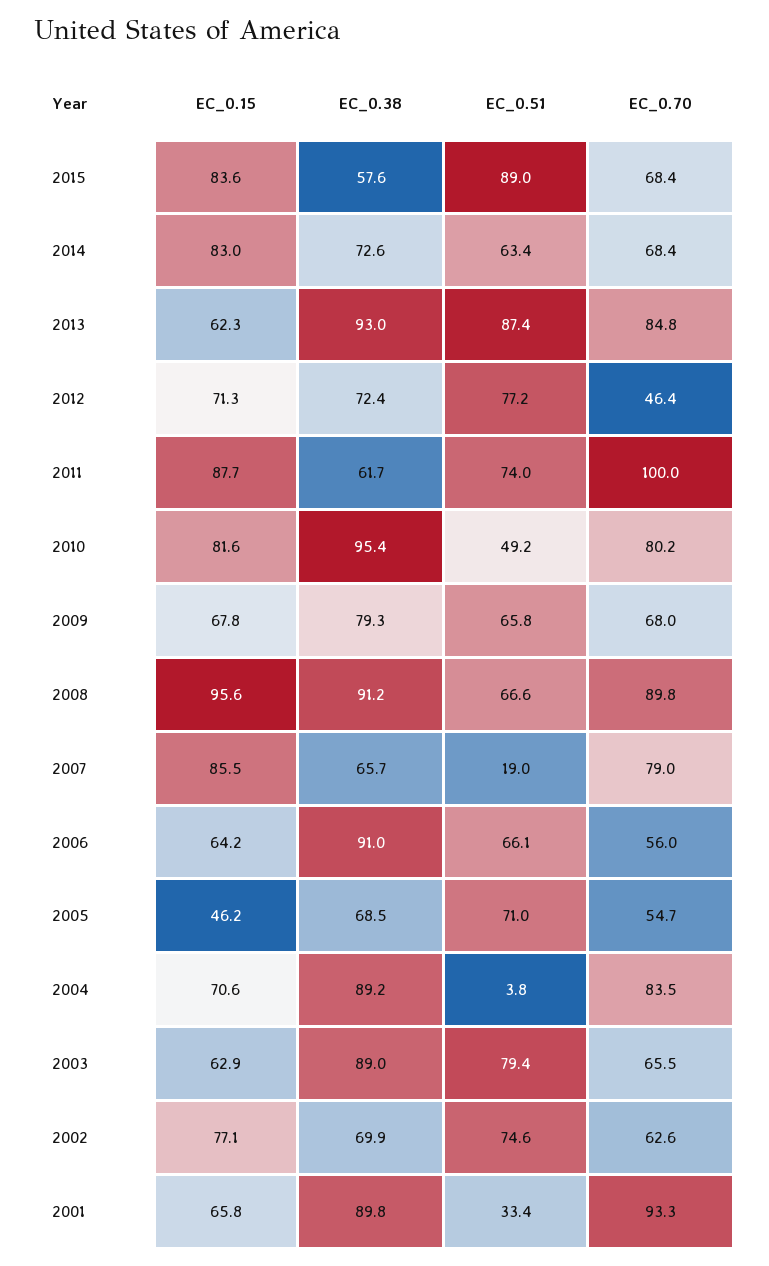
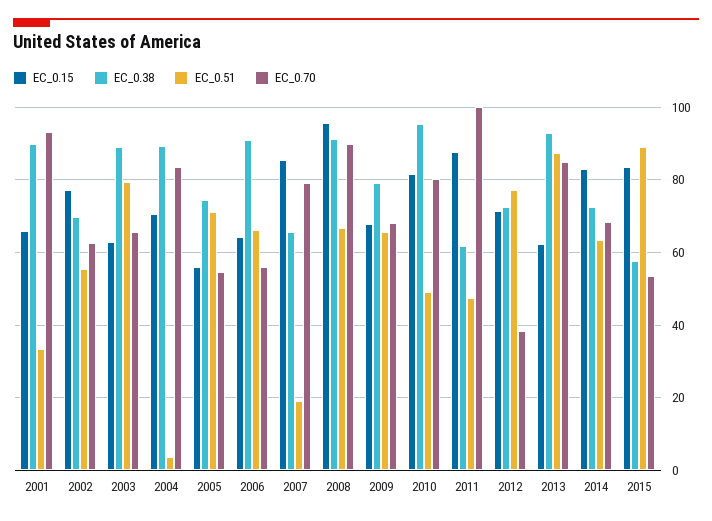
EC_0.70, 2015: 68.4 -> 54
EC_0.70, 2012: 46.4 -> 38
EC_0.51, 2011: 74 -> 48
EC_0.15, 2005: 46.2 -> 56
EC_0.38, 2005: 68.5 -> 74
EC_0.51, 2002: 74.6 -> 56

